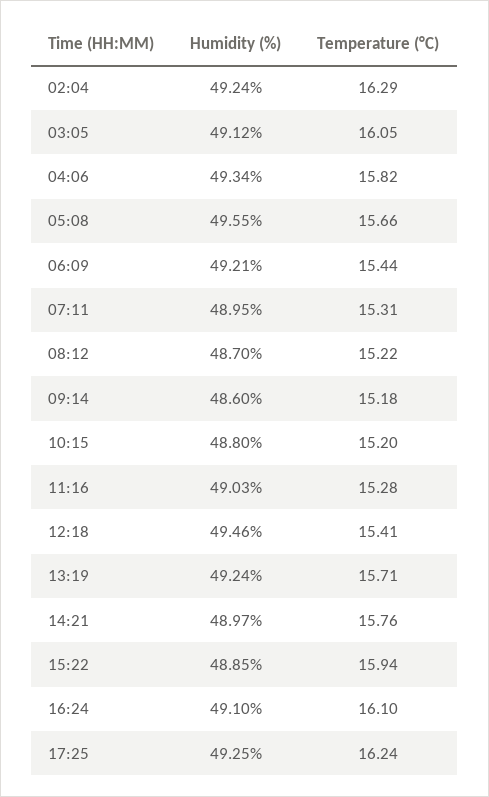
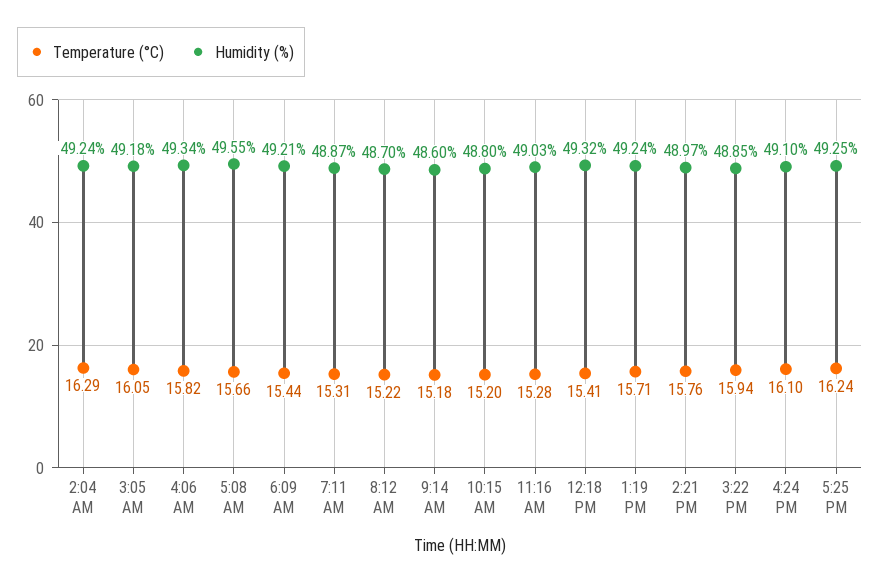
Humidity (%), 03:05: 49.12 -> 49.18
Humidity (%), 07:11: 48.95 -> 48.87
Humidity (%), 12:18: 49.46 -> 49.32

